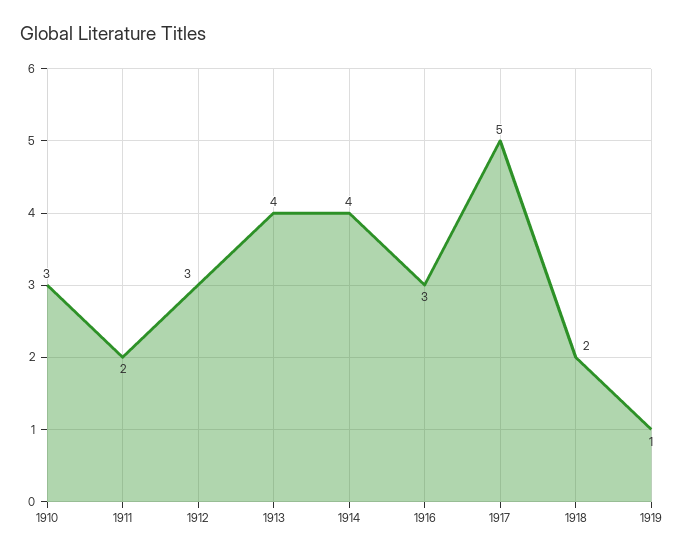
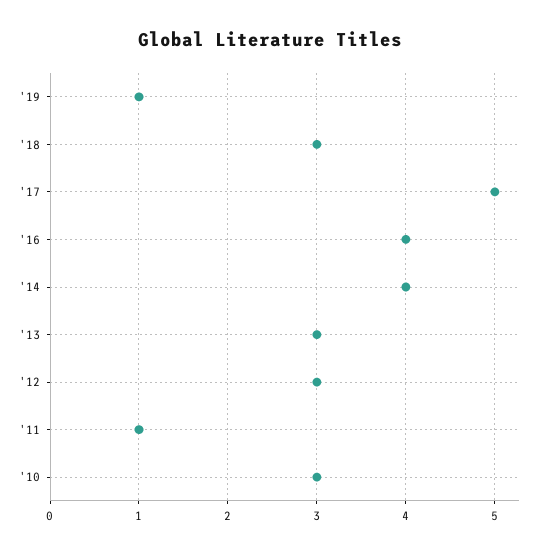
1911: 2 -> 1
1913: 4 -> 3
1916: 3 -> 4
1918: 2 -> 3

